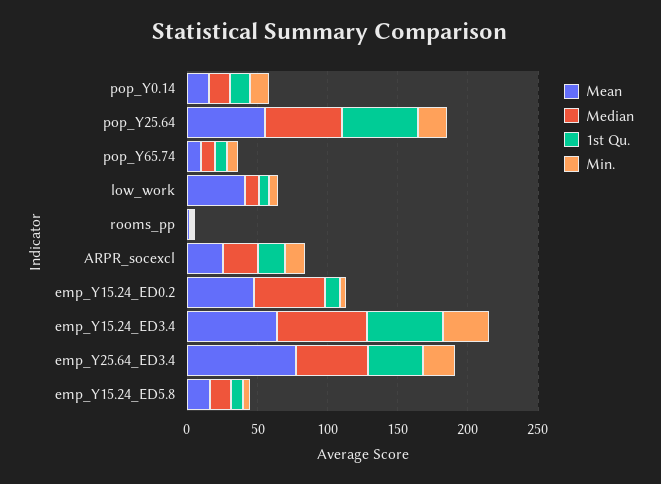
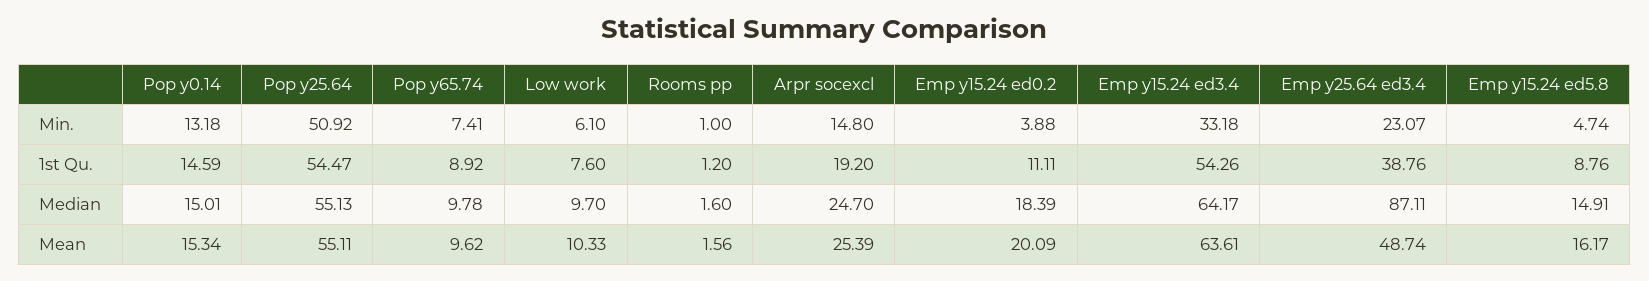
Min., pop_Y25.64: 20 -> 50.92
Mean, low_work: 40 -> 10.33
Mean, emp_Y15.24_ED0.2: 50 -> 20.09
Median, emp_Y15.24_ED0.2: 50 -> 18.39
Mean, emp_Y25.64_ED3.4: 80 -> 48.74
Median, emp_Y25.64_ED3.4: 50 -> 87.11

